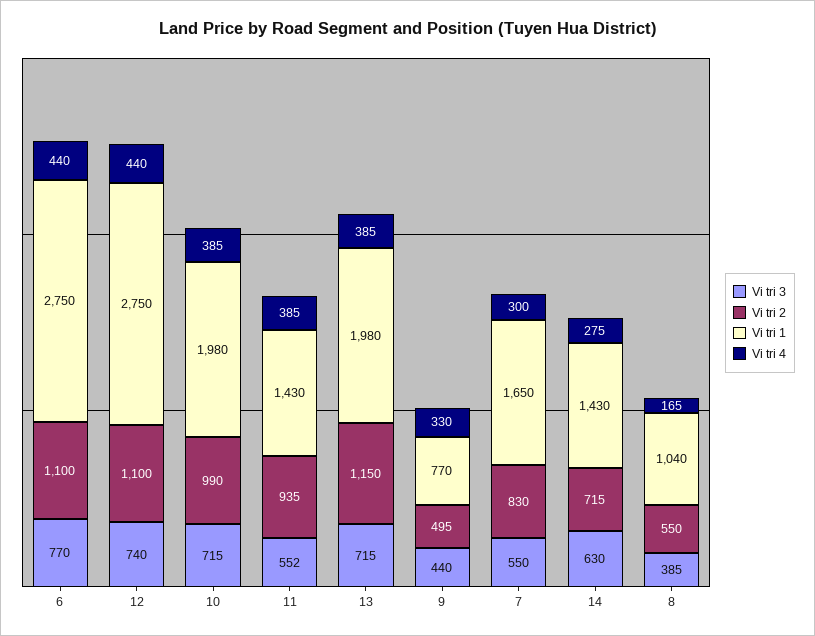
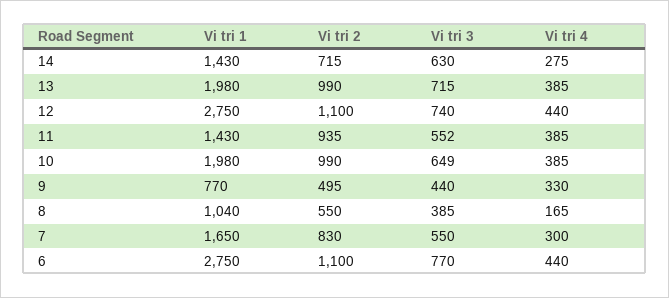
Vi tri 3, 10: 715 -> 649
Vi tri 2, 13: 1150 -> 990

